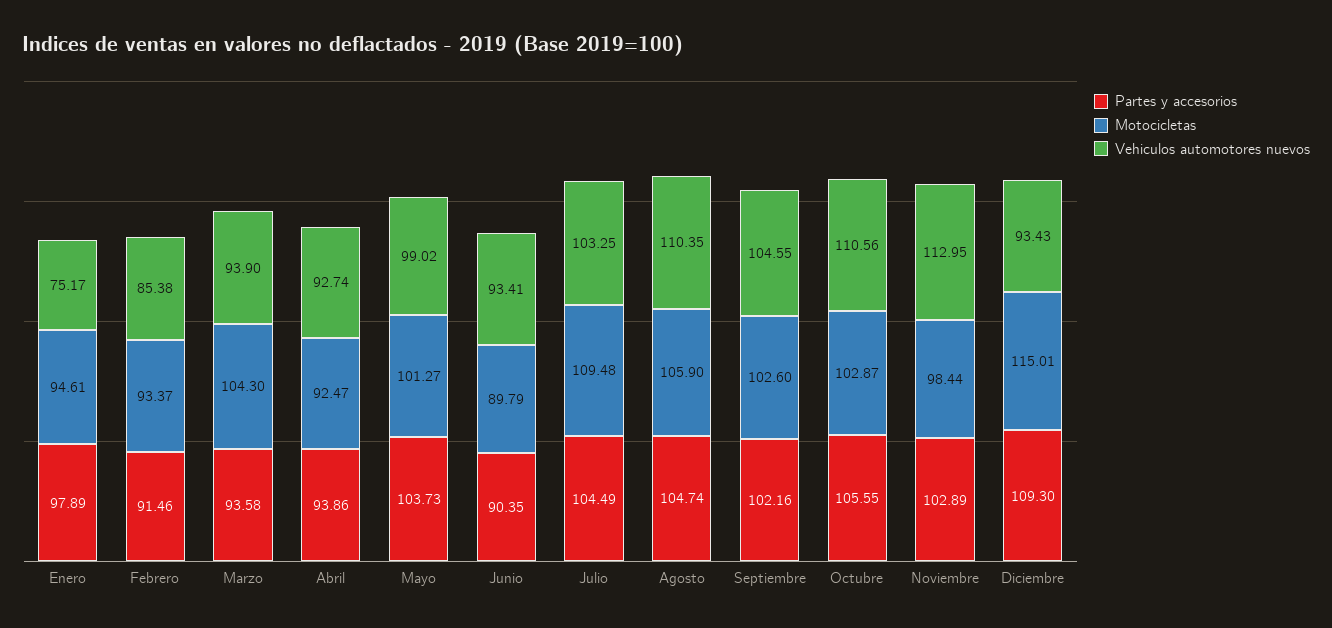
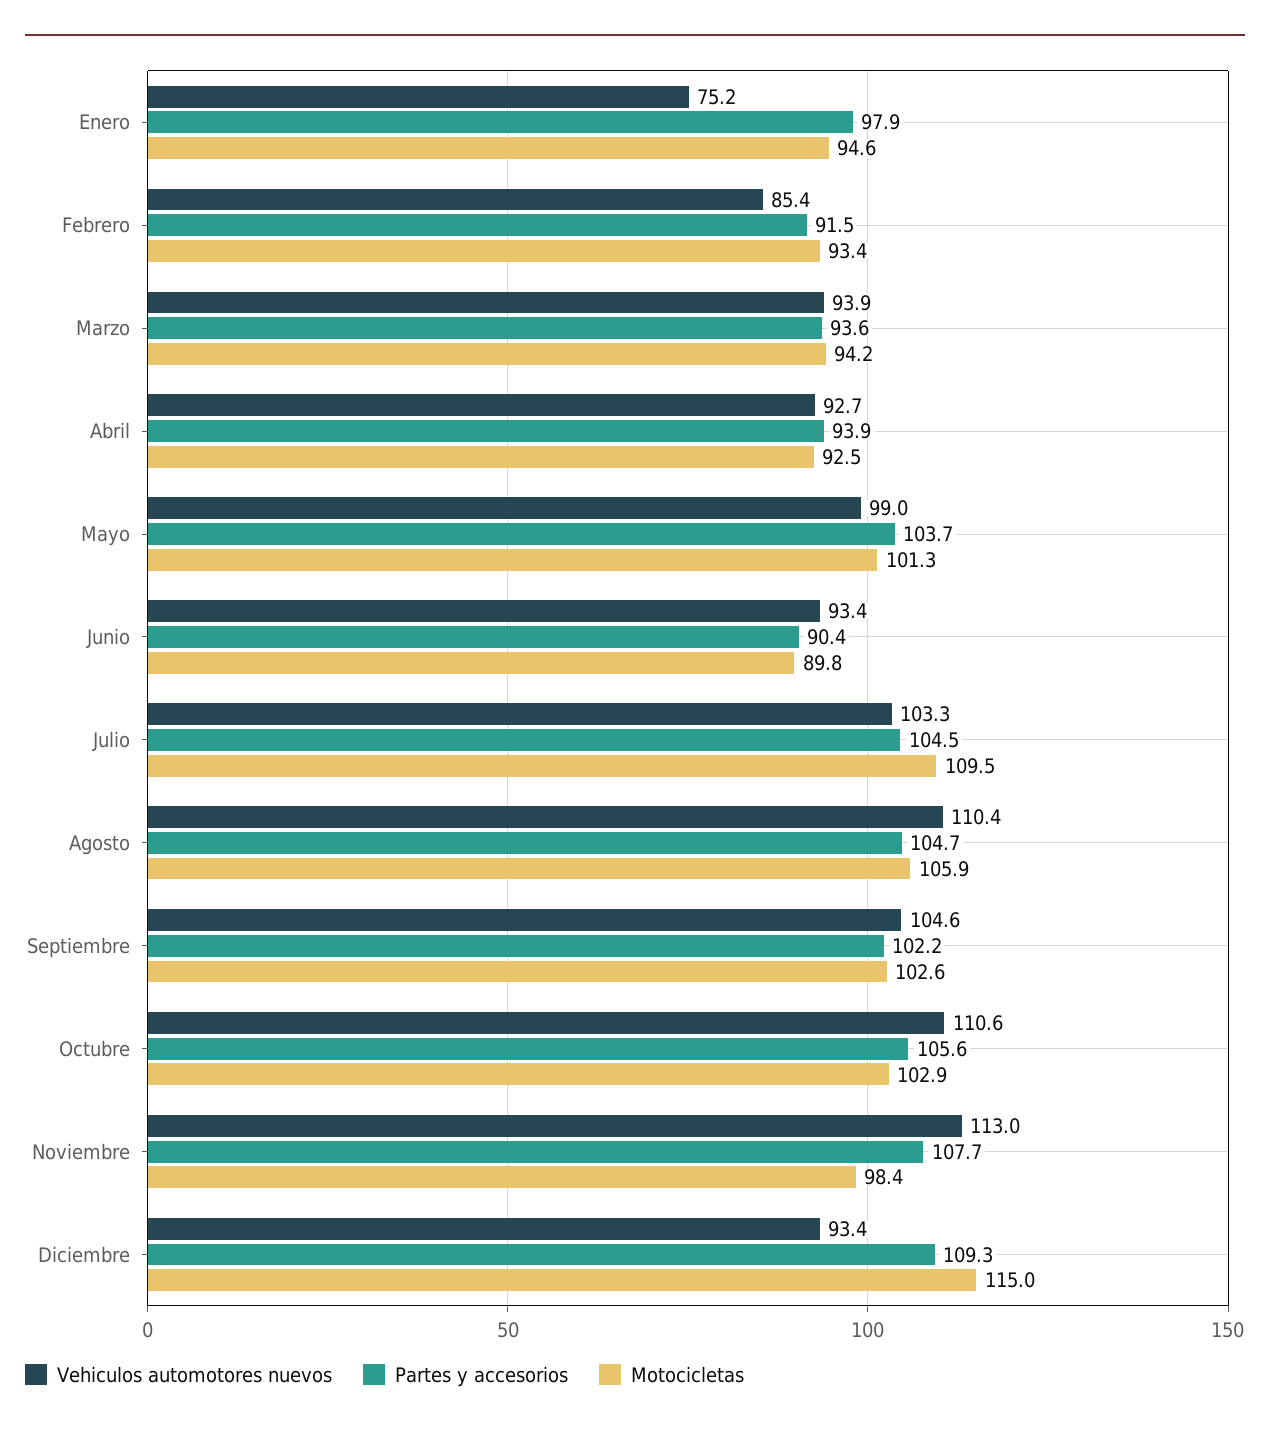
Motocicletas, Marzo: 104.3 -> 94.2
Partes y accesorios, Noviembre: 102.89 -> 107.7

